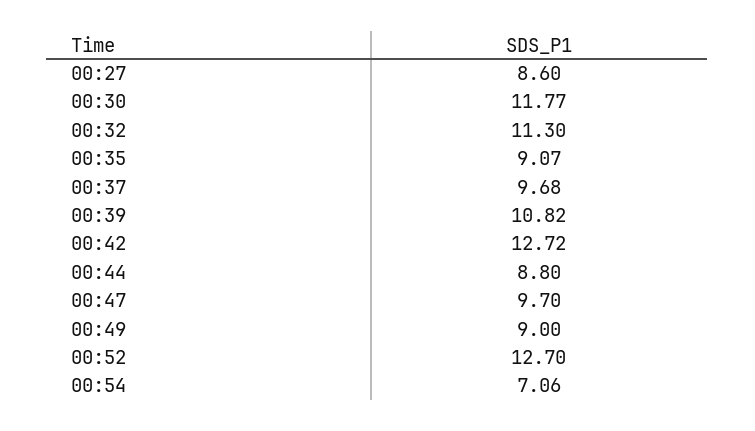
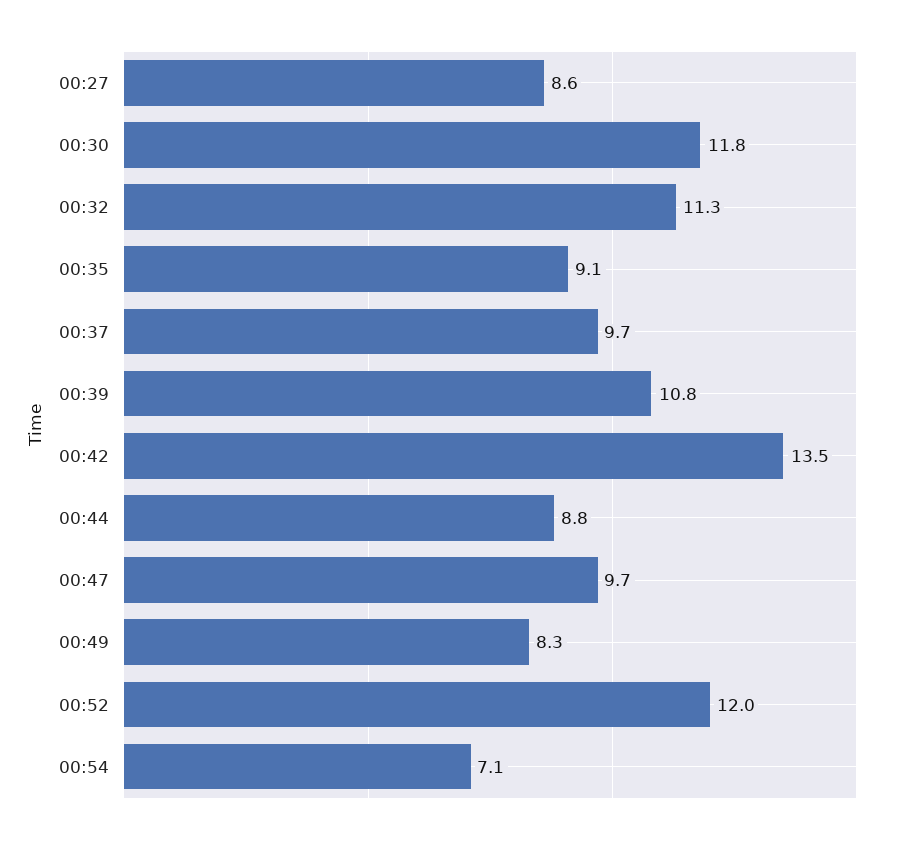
00:42: 12.72 -> 13.5
00:49: 9 -> 8.3
00:52: 12.7 -> 12

